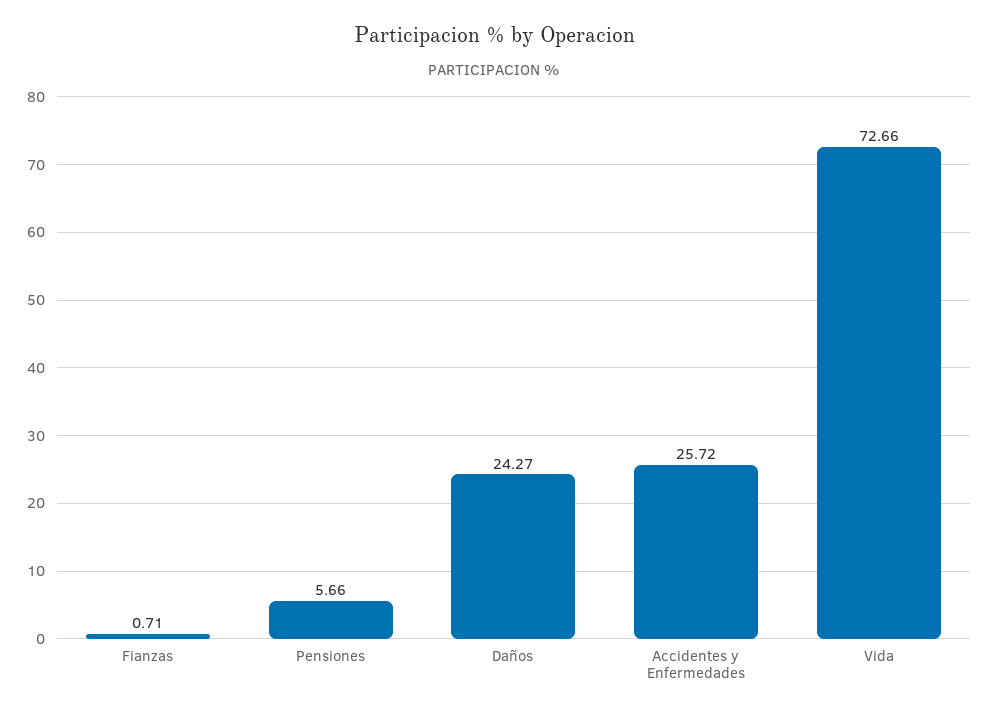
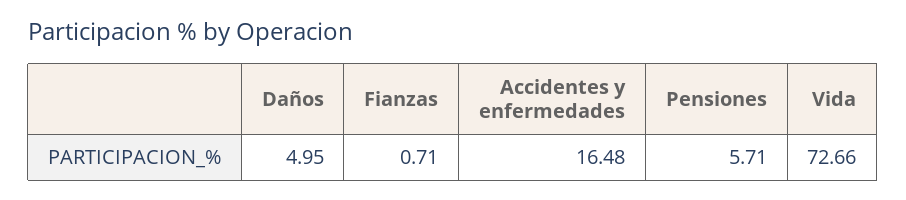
Pensiones: 5.66 -> 5.71
Daños: 24.27 -> 4.95
Accidentes y Enfermedades: 25.72 -> 16.48

